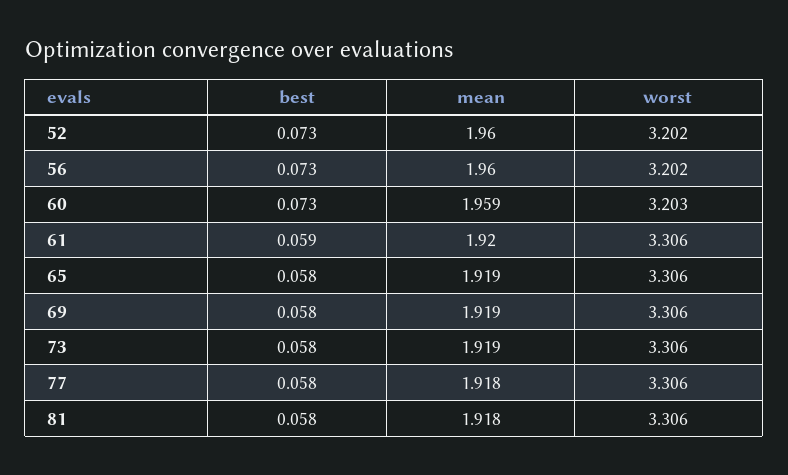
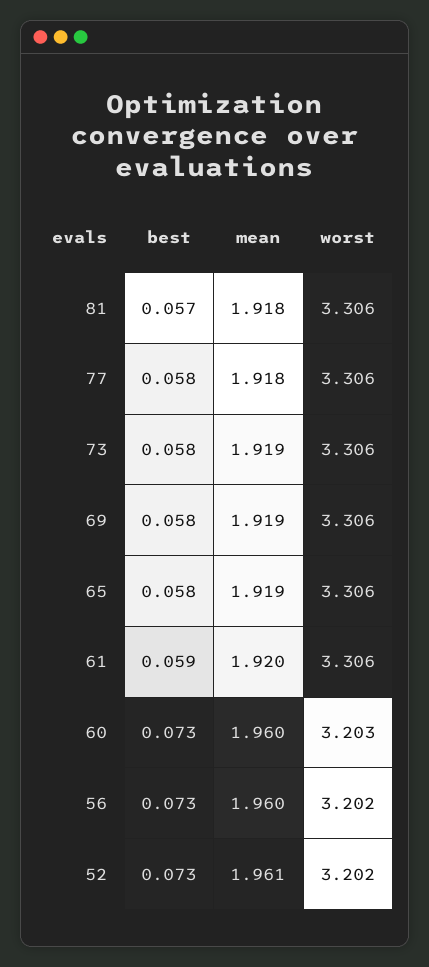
mean, 52: 1.96 -> 1.961
mean, 60: 1.959 -> 1.96
best, 81: 0.058 -> 0.057

